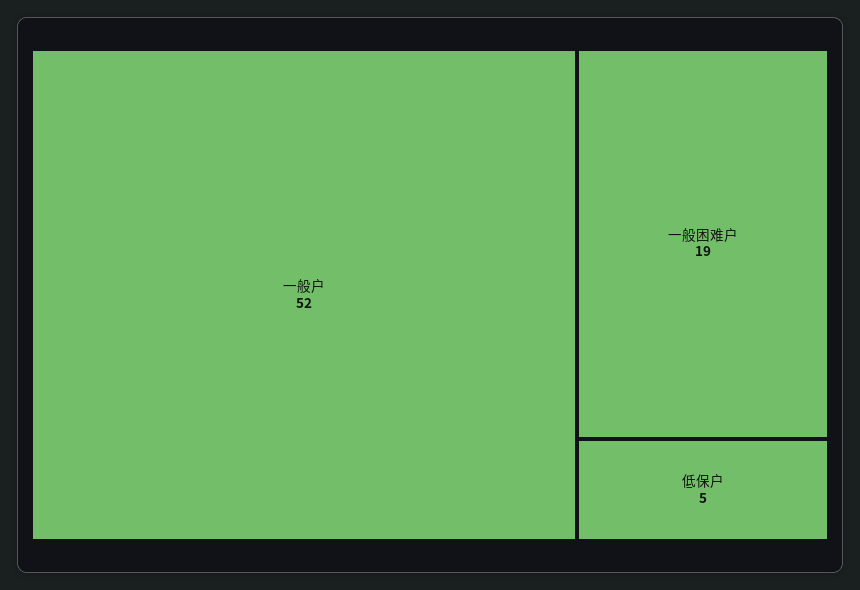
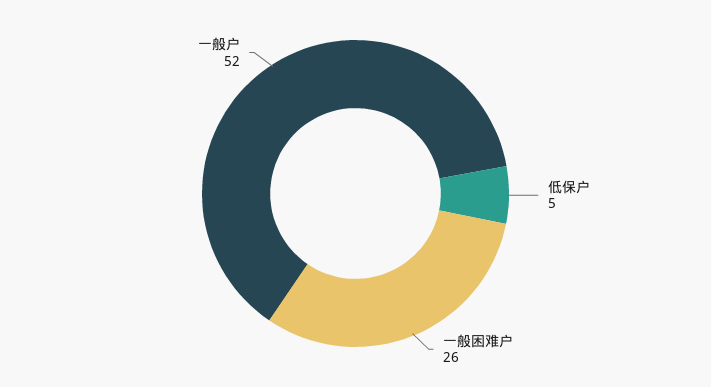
一般困难户: 19 -> 26

